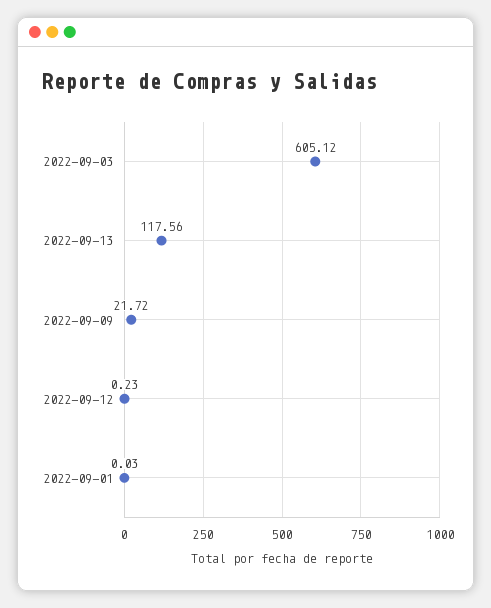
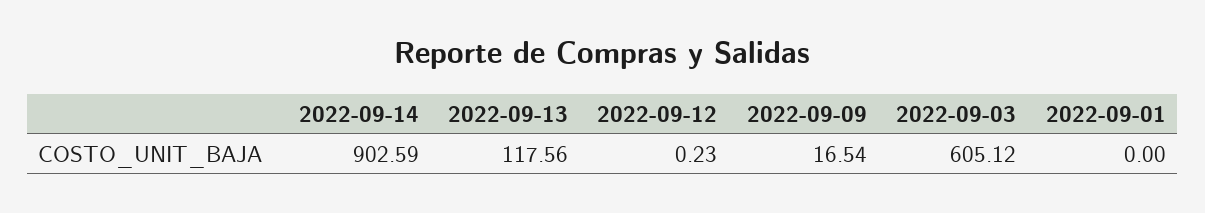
2022-09-09: 21.72 -> 16.54
2022-09-01: 0.03 -> 0
2022-09-14: none -> 902.59

